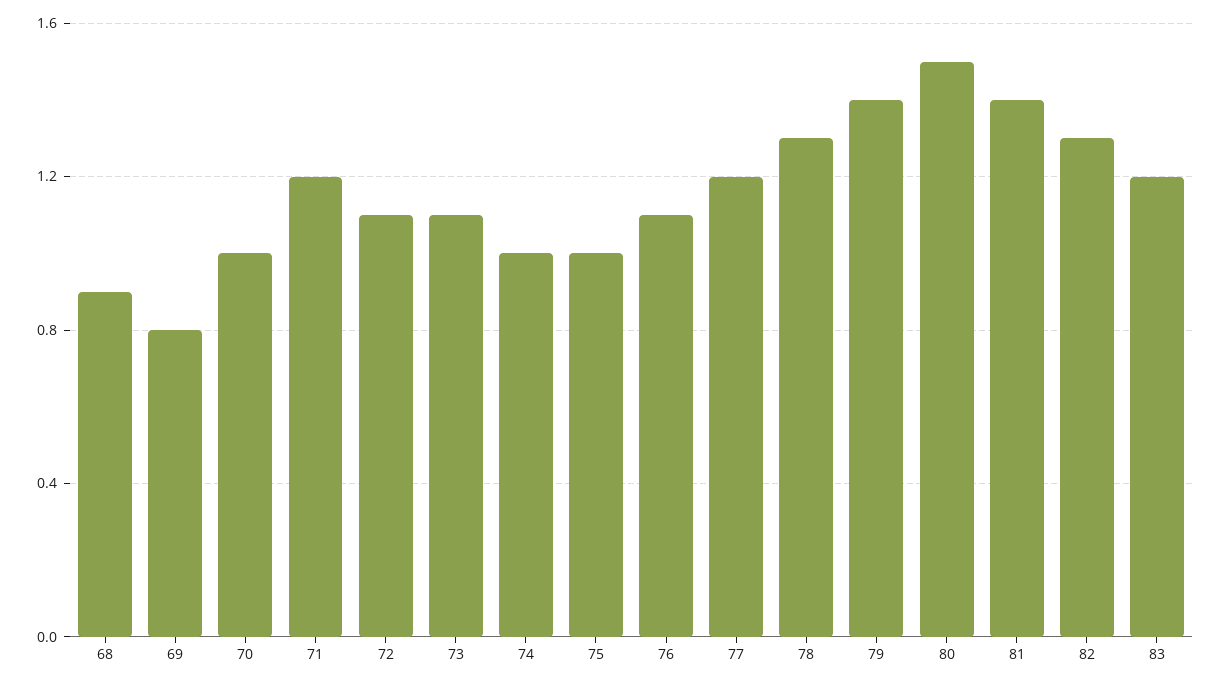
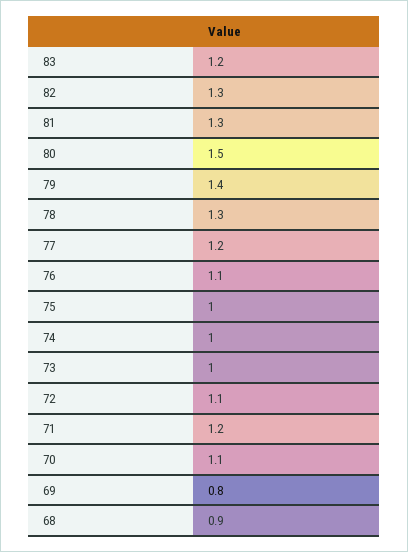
70: 1 -> 1.1
73: 1.1 -> 1
81: 1.4 -> 1.3

